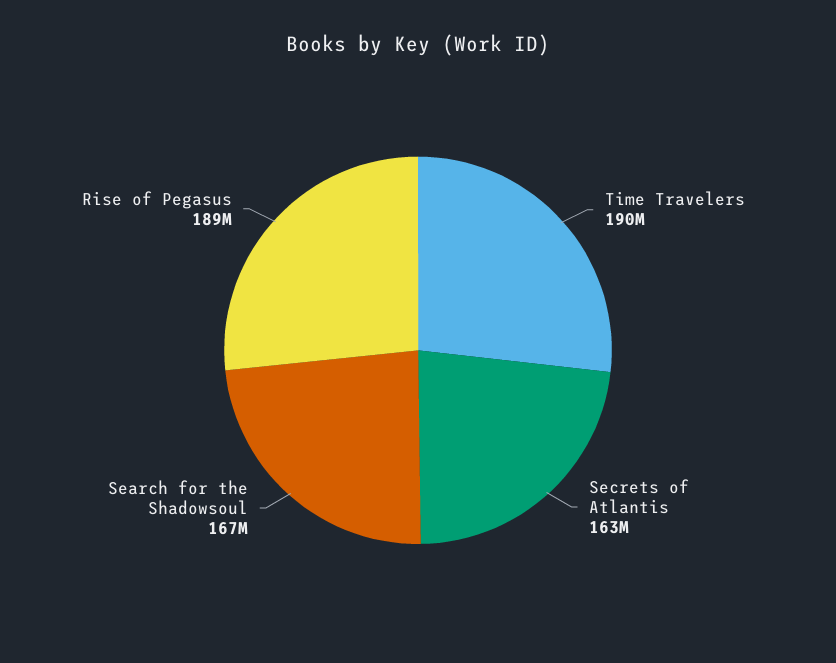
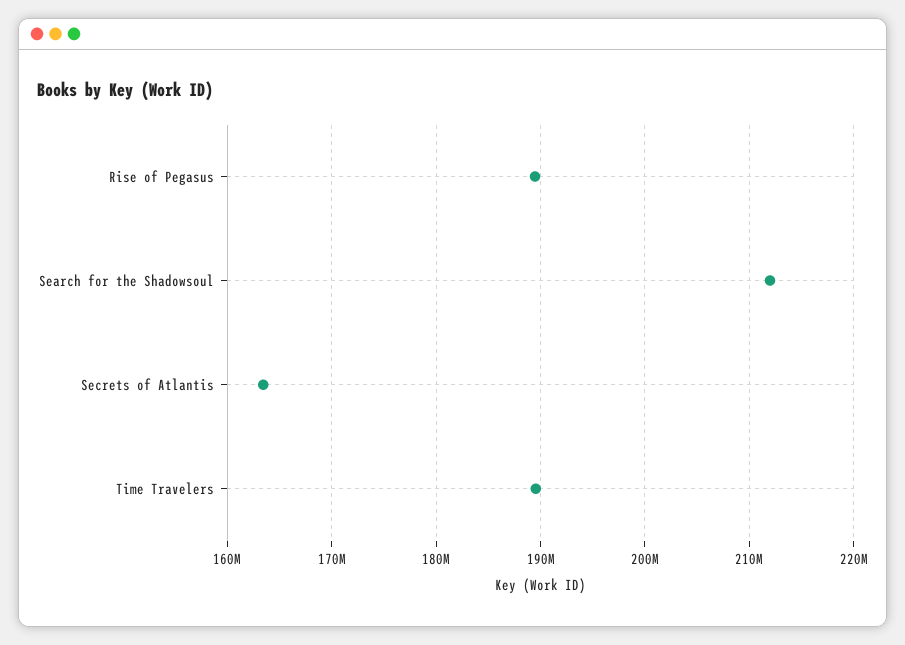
Search for the Shadowsoul: 167000000 -> 212000000

